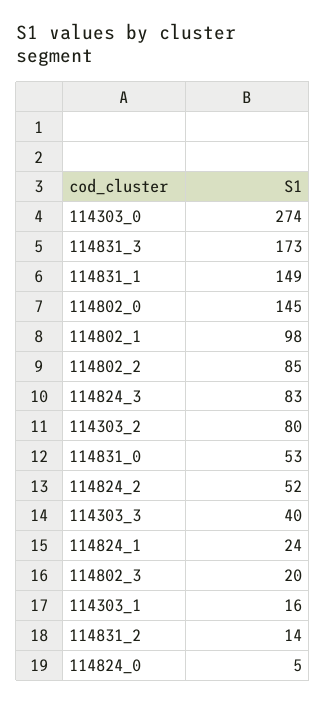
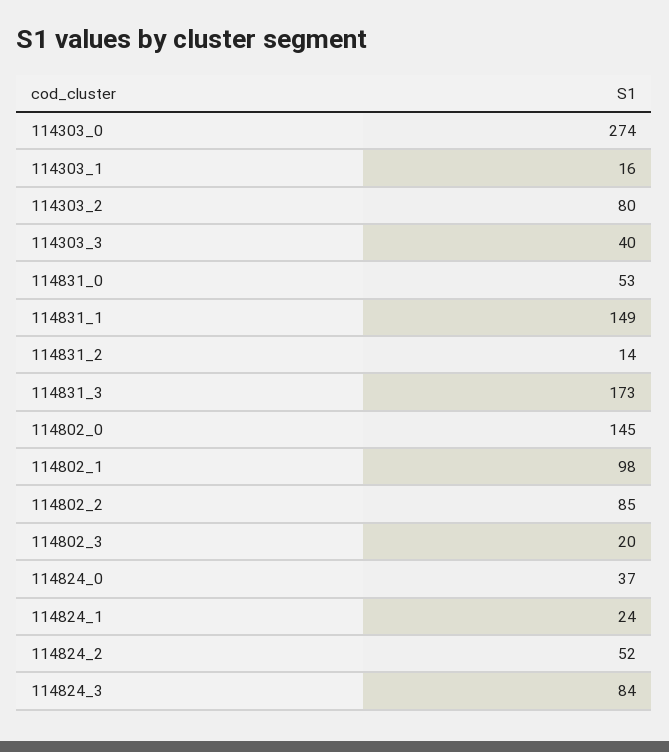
114824_3: 83 -> 84
114824_0: 5 -> 37

